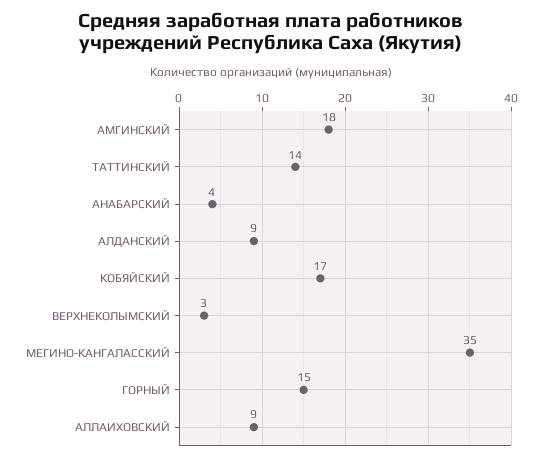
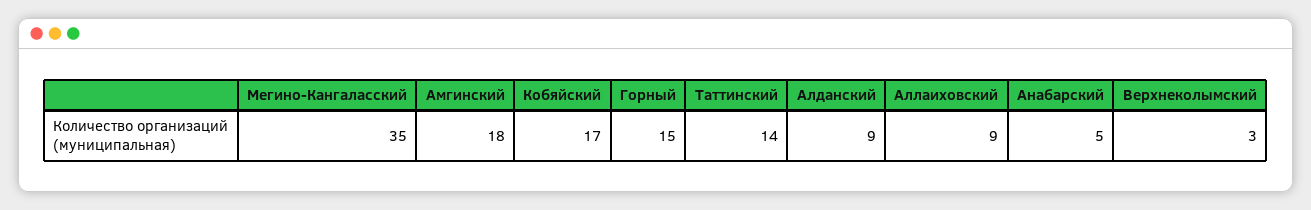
АНАБАРСКИЙ: 4 -> 5

